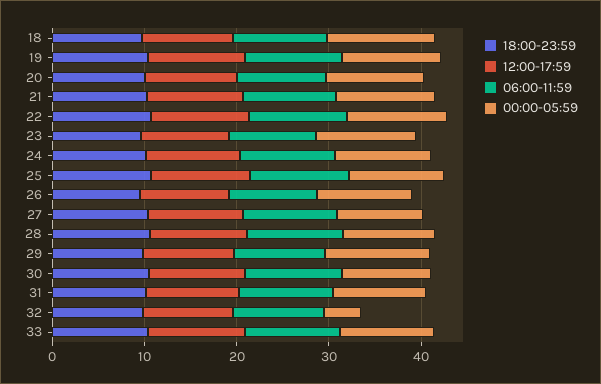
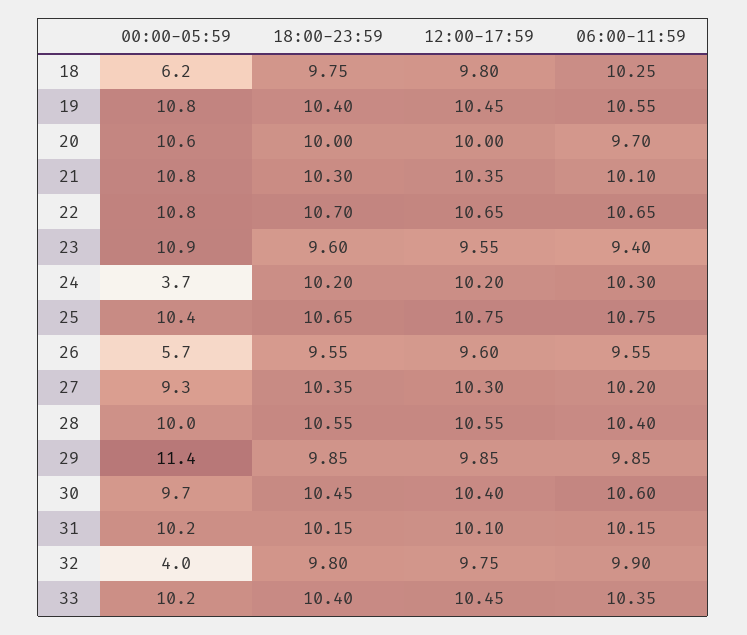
00:00-05:59, 18: 12 -> 6.2
00:00-05:59, 24: 10 -> 3.7
00:00-05:59, 26: 10 -> 5.7

